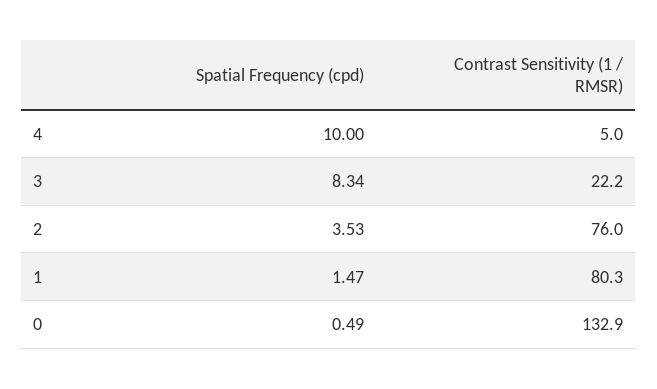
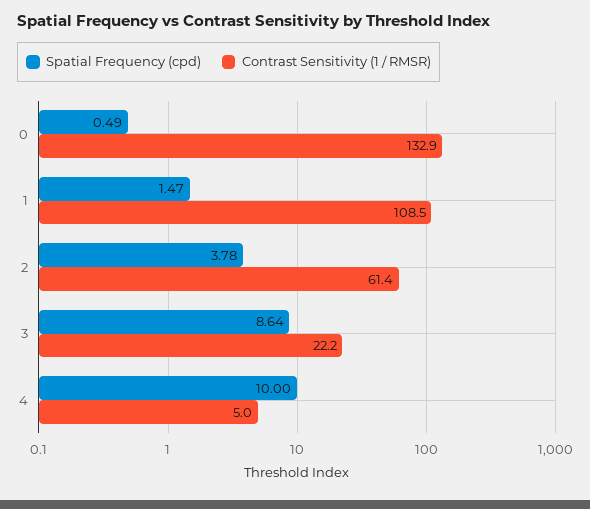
Spatial Frequency (cpd), 3: 8.34 -> 8.64
Spatial Frequency (cpd), 2: 3.53 -> 3.78
Contrast Sensitivity (1 / RMSR), 2: 76 -> 61.4
Contrast Sensitivity (1 / RMSR), 1: 80.3 -> 108.5

